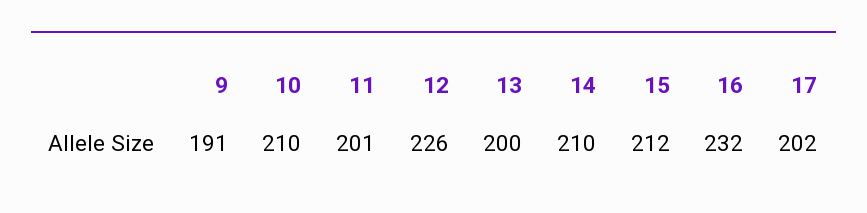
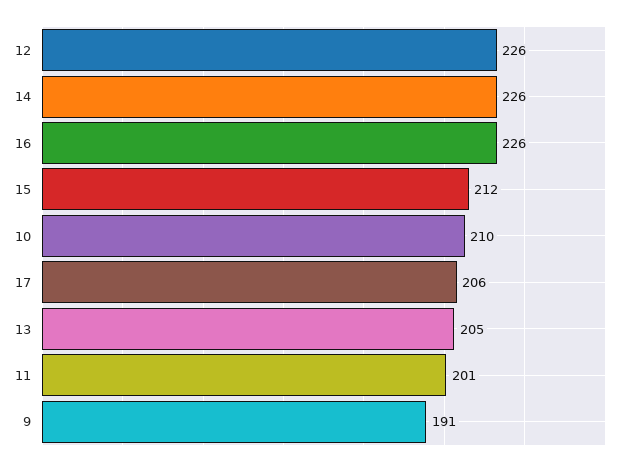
13: 200 -> 205
14: 210 -> 226
16: 232 -> 226
17: 202 -> 206

